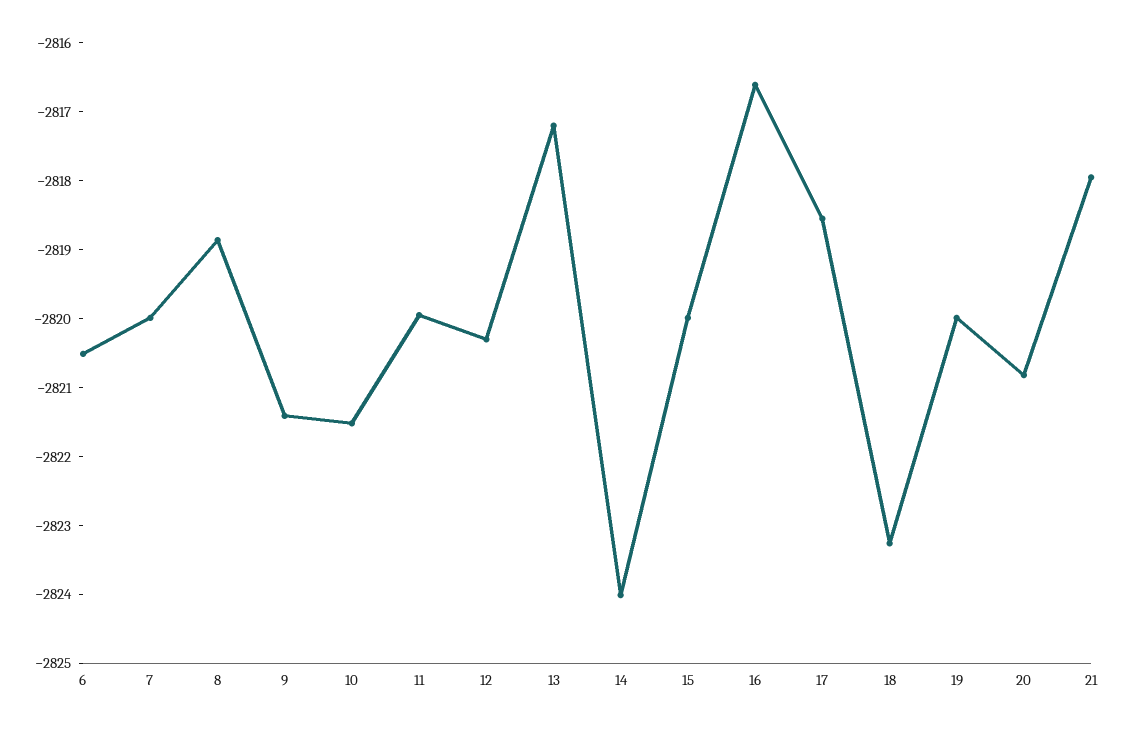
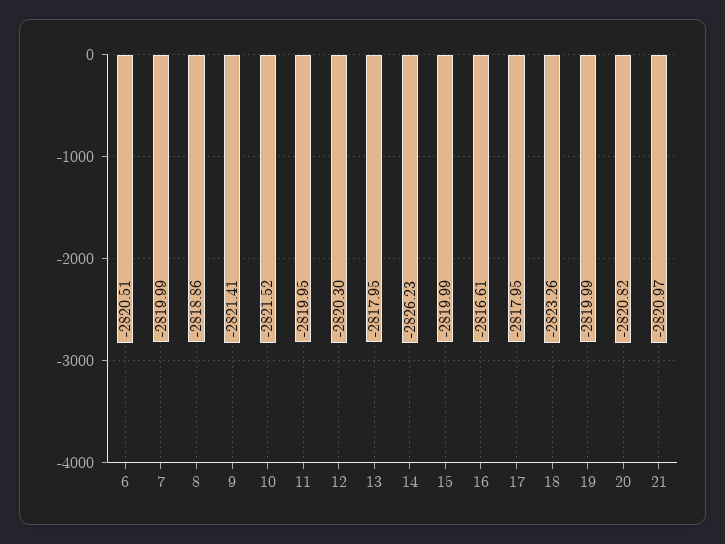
13: -2817.2 -> -2817.95
14: -2824 -> -2826.23
17: -2818.6 -> -2817.95
21: -2818 -> -2820.97

